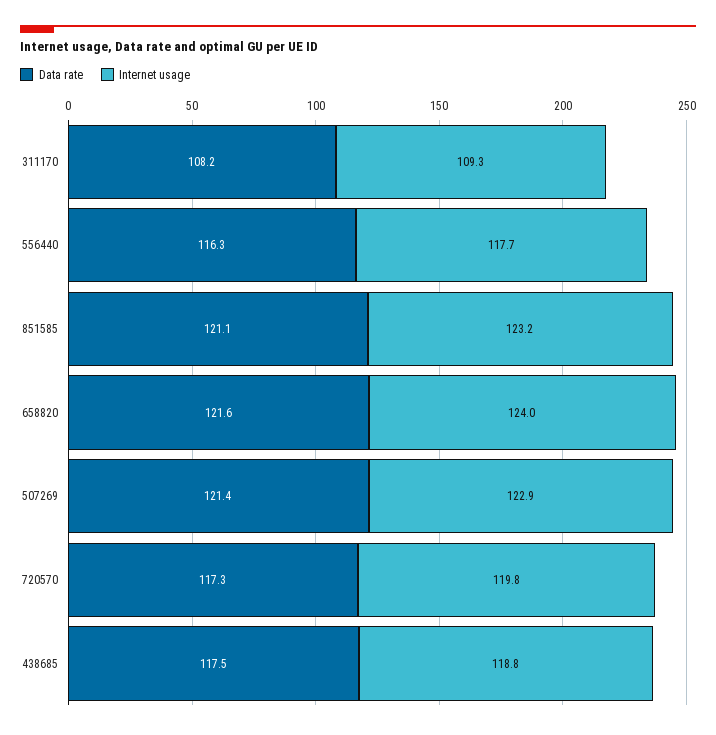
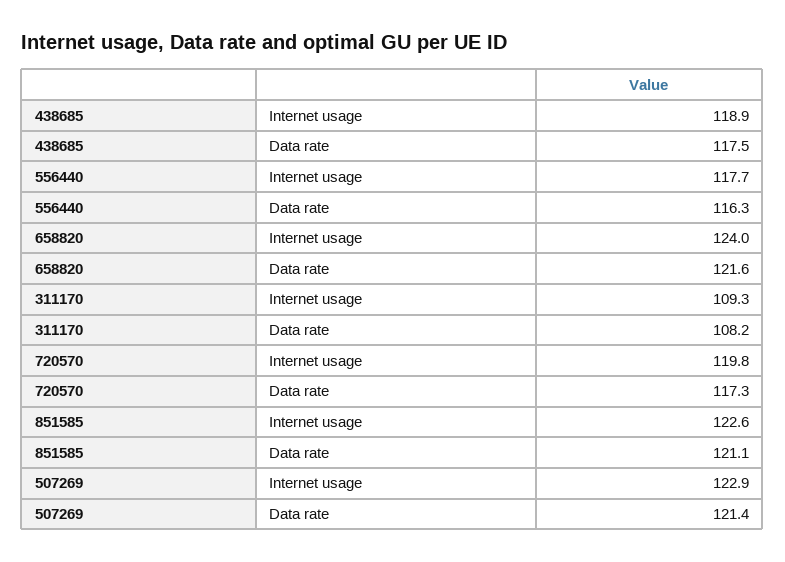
Internet usage, 851585: 123.2 -> 122.6
Internet usage, 438685: 118.8 -> 118.9

